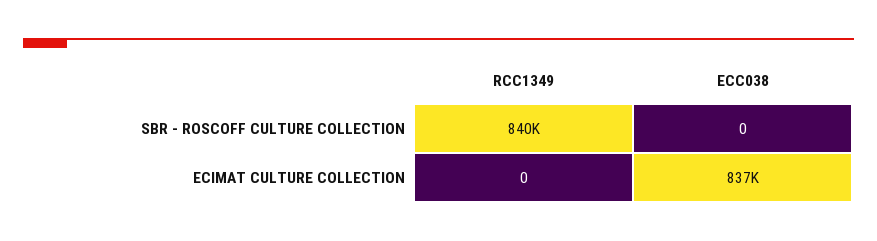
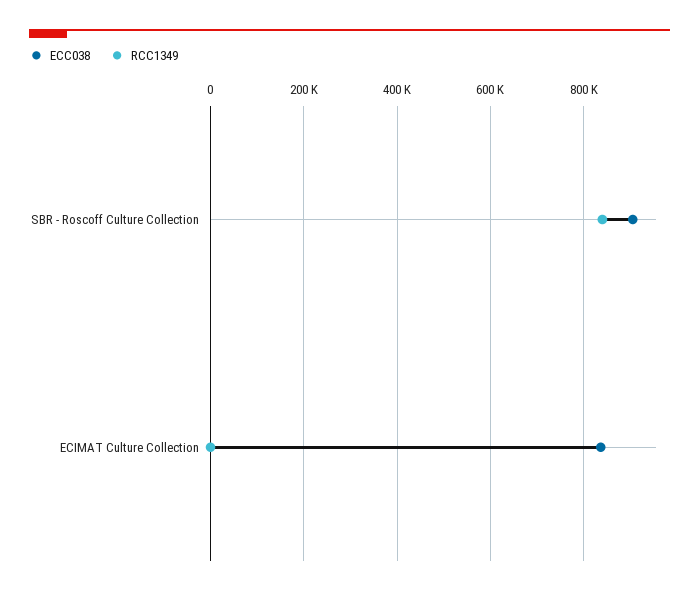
ECC038, SBR - ROSCOFF CULTURE COLLECTION: 0 -> 900000

